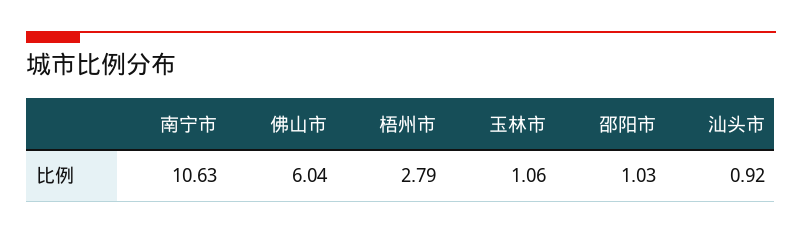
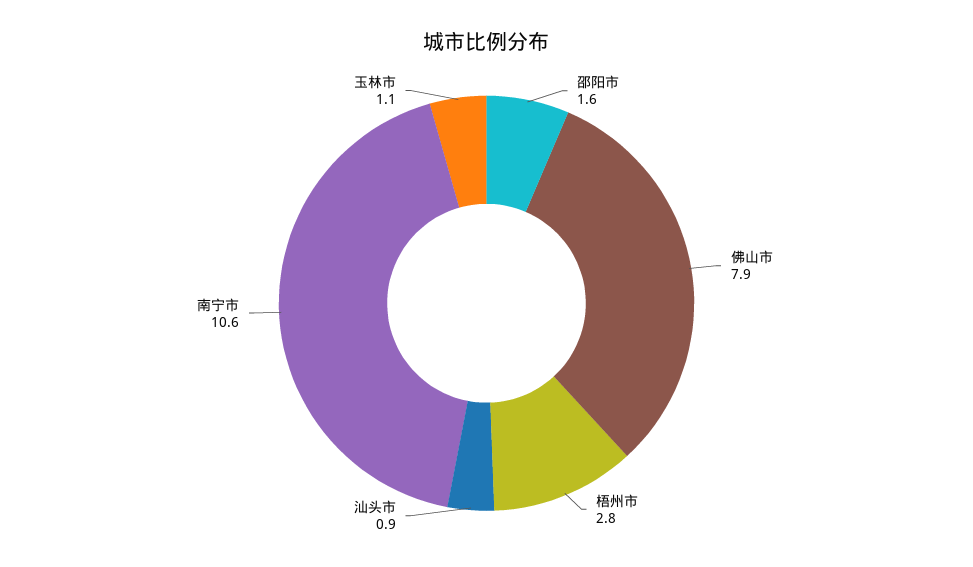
佛山市: 6.04 -> 7.9
邵阳市: 1.03 -> 1.6

